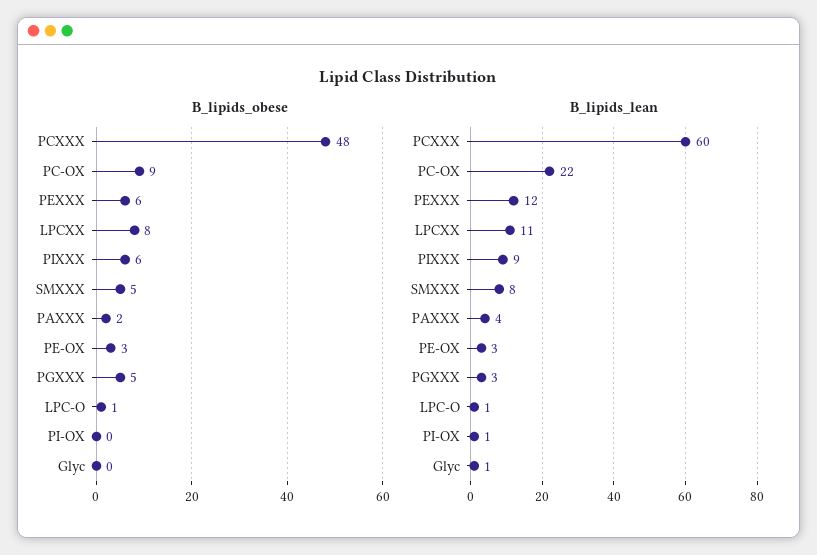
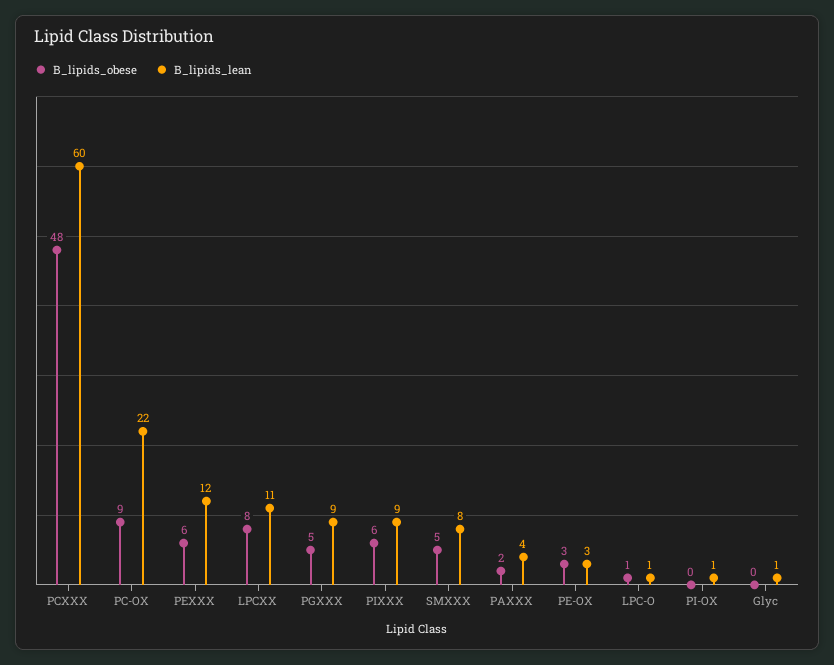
B_lipids_lean, PGXXX: 3 -> 9

